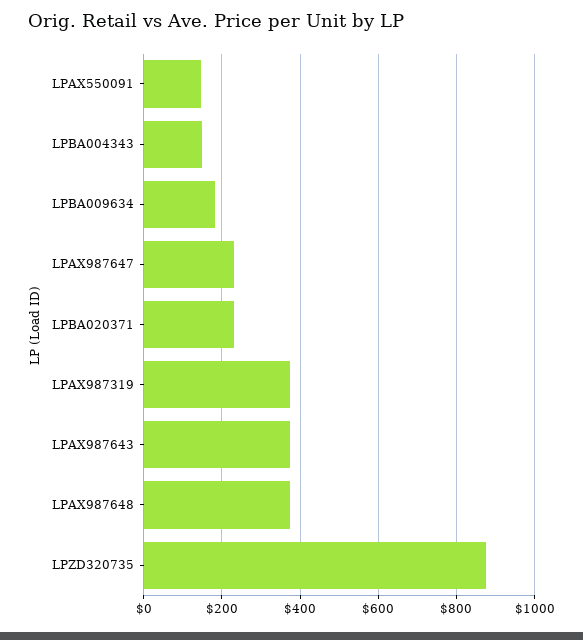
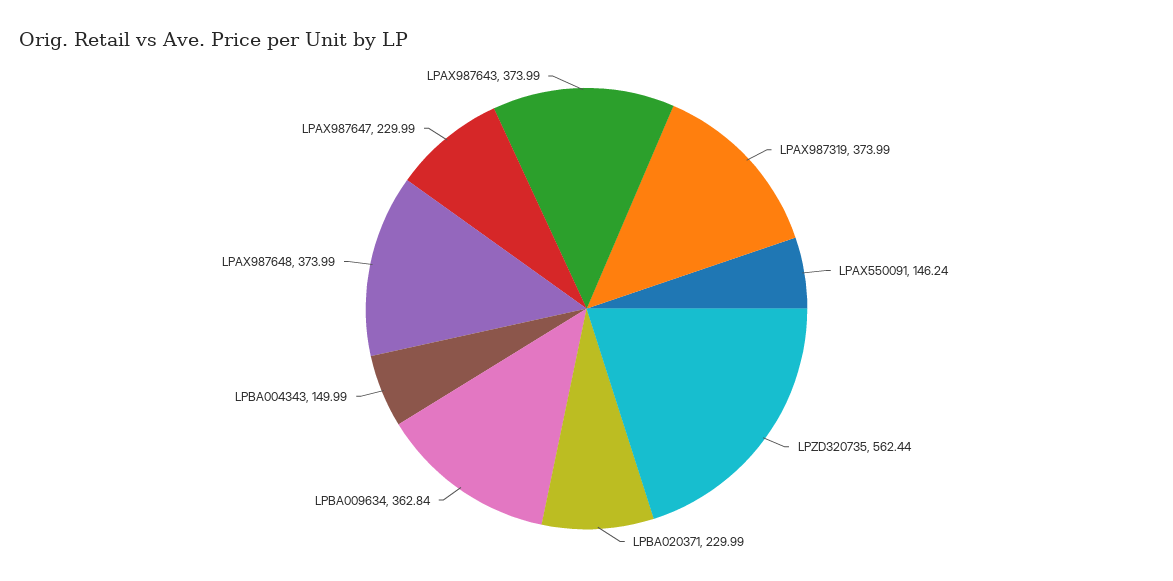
LPBA009634: 180 -> 362.84
LPZD320735: 880 -> 562.44

